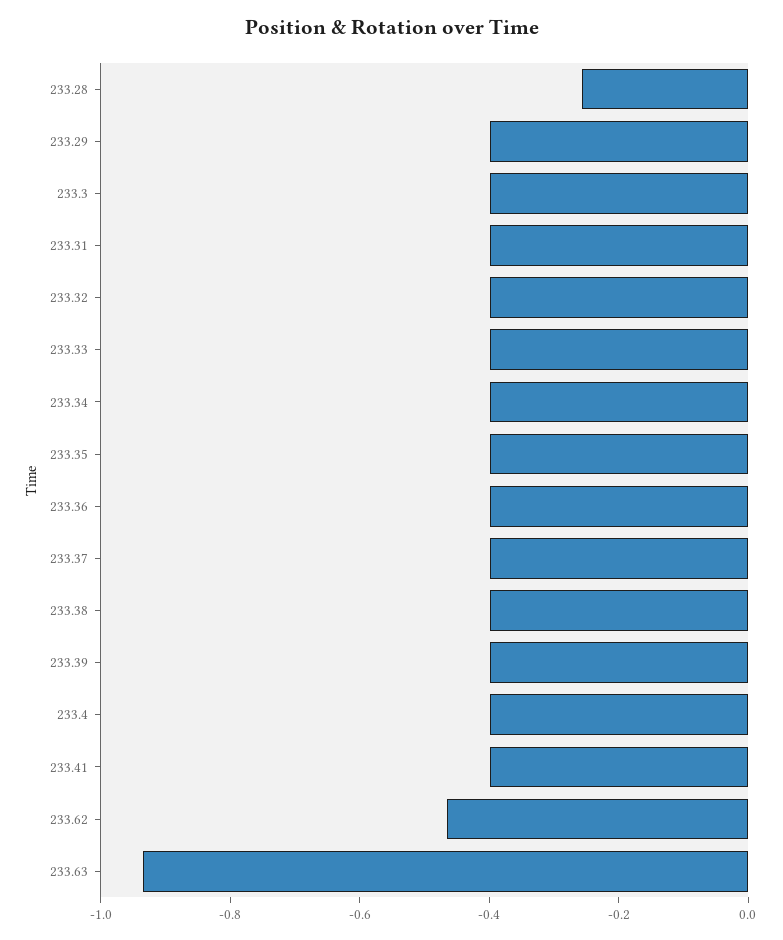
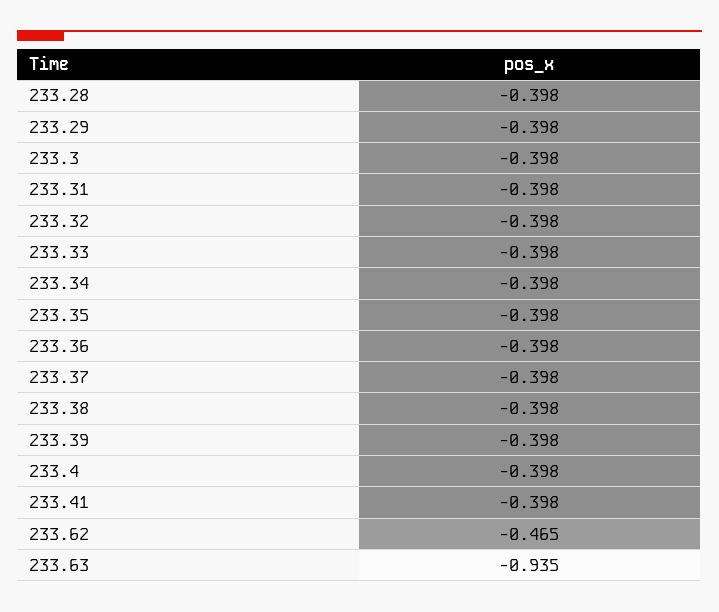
233.28: -0.25 -> -0.398

